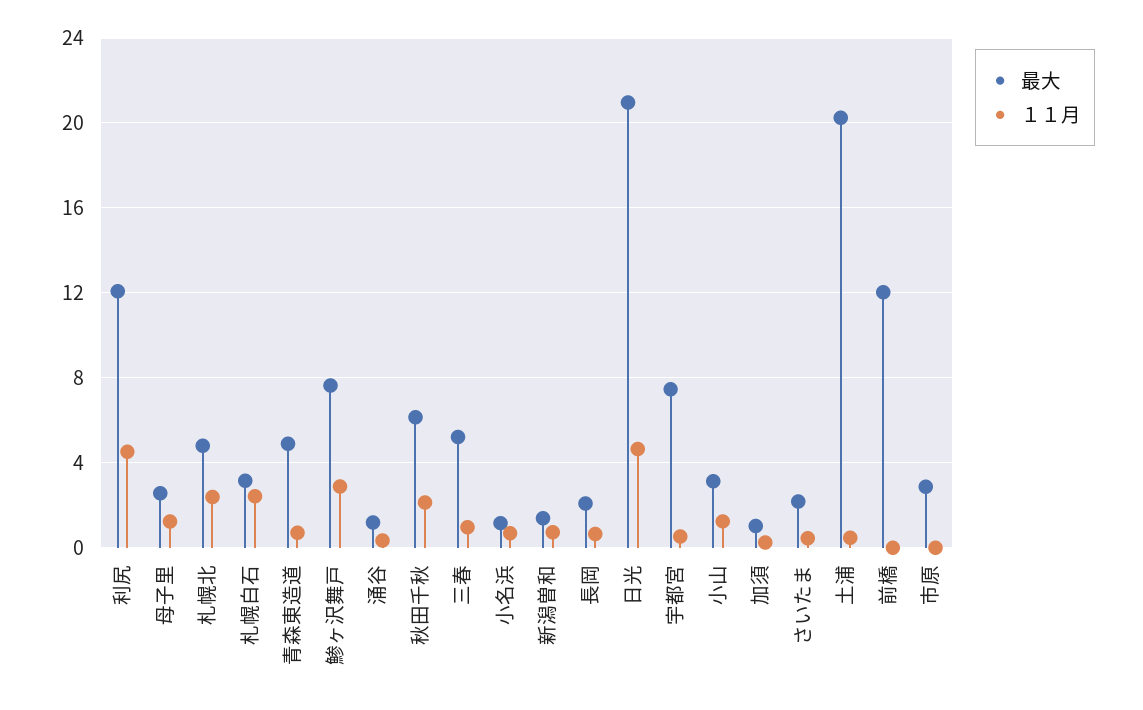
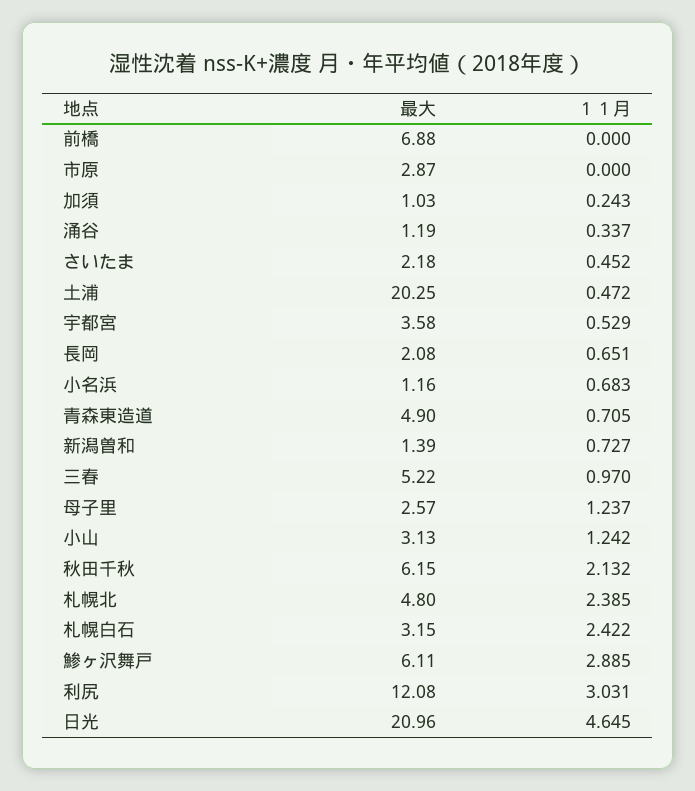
１１月, 利尻: 4.5 -> 3.031
最大, 鯵ヶ沢舞戸: 7.5 -> 6.11
最大, 宇都宮: 7.5 -> 3.58
最大, 前橋: 12 -> 6.88

